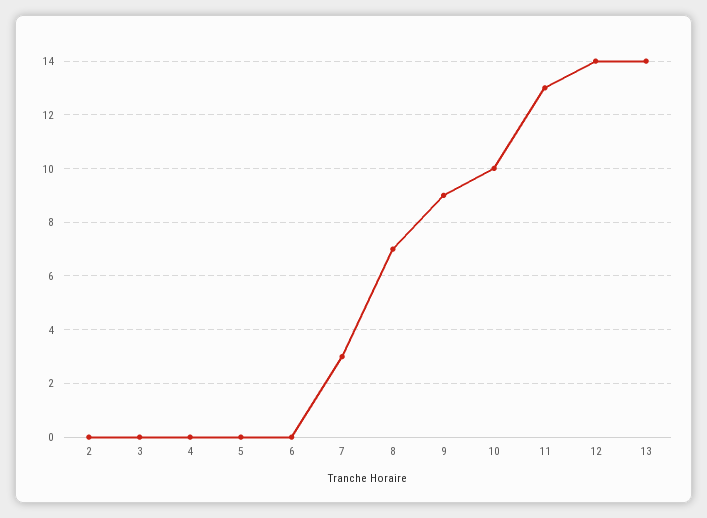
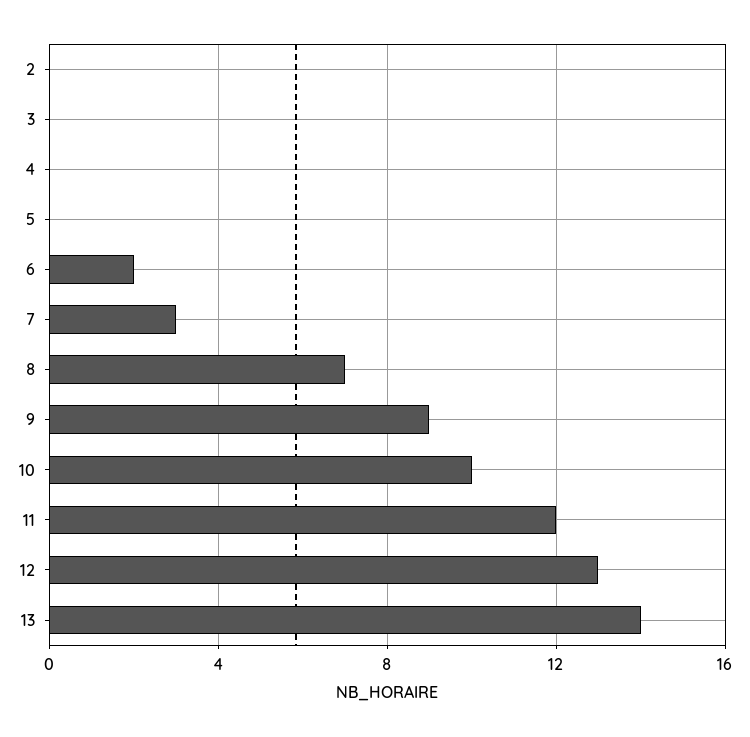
6: 0 -> 2
11: 13 -> 12
12: 14 -> 13

